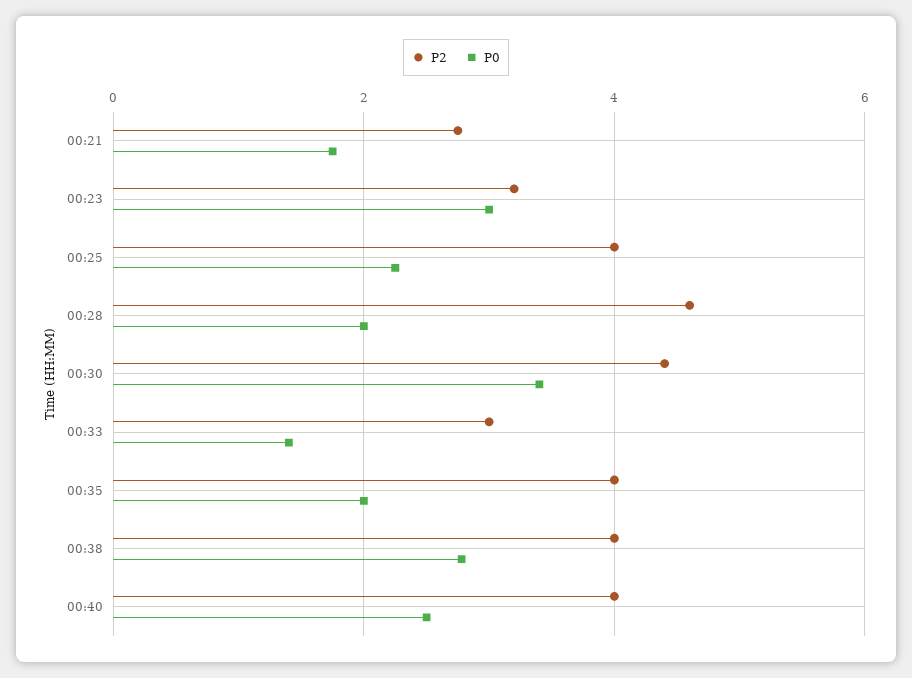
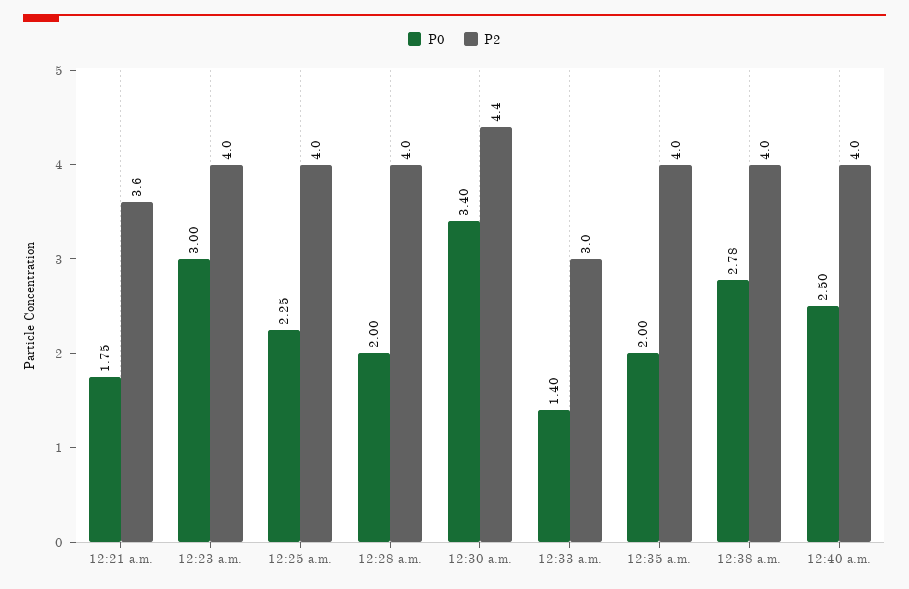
P2, 00:21: 2.8 -> 3.6
P2, 00:23: 3.2 -> 4
P2, 00:28: 4.6 -> 4

